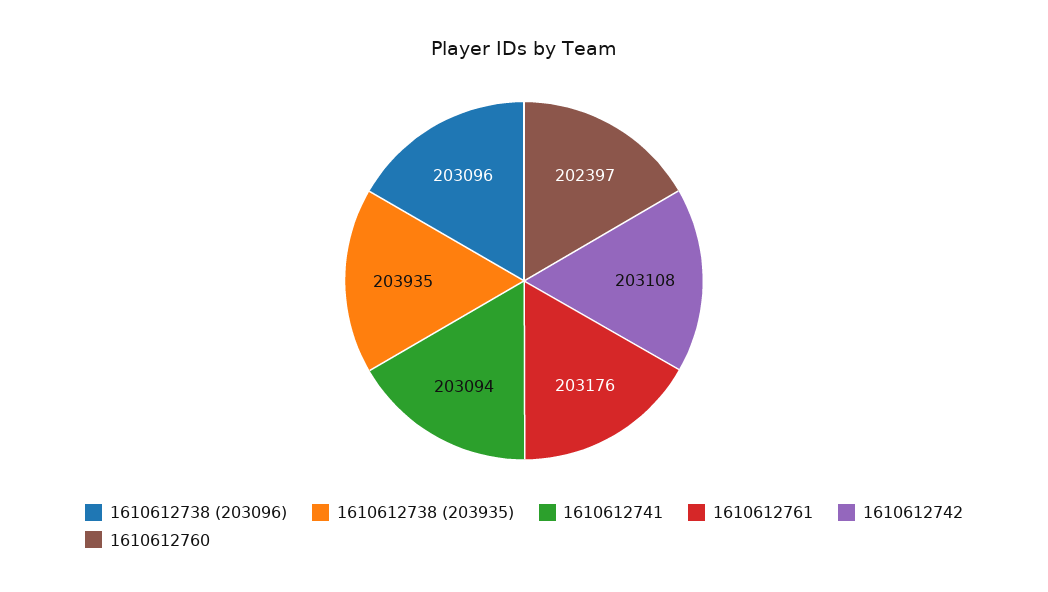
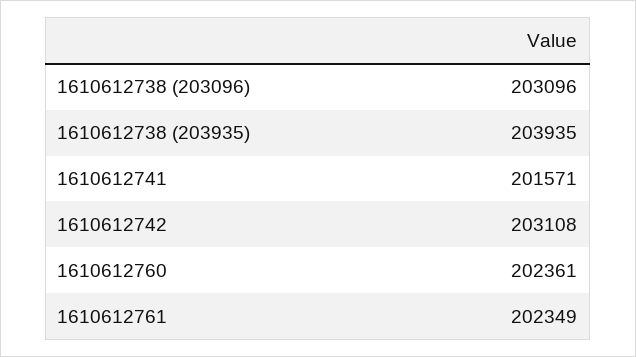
1610612741: 203094 -> 201571
1610612761: 203176 -> 202349
1610612760: 202397 -> 202361

